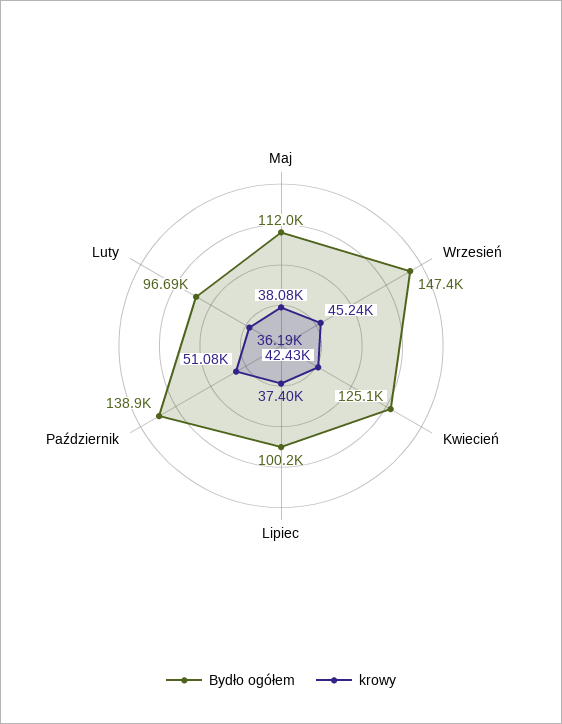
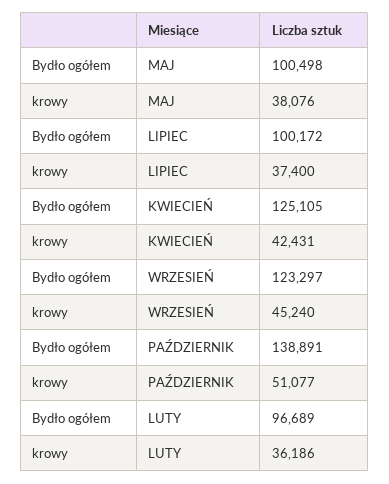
Bydło ogółem, Maj: 112000 -> 100498
Bydło ogółem, Wrzesień: 147400 -> 123297

